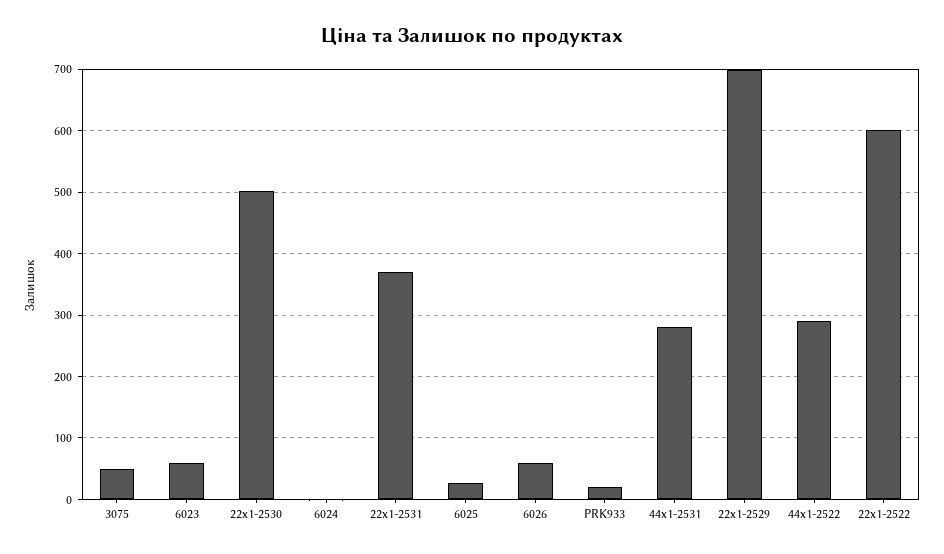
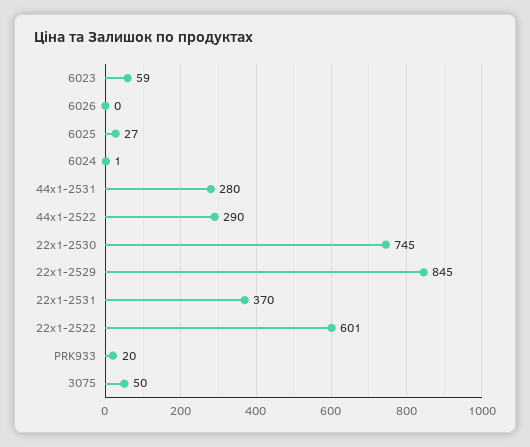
22x1-2530: 500 -> 745
6026: 60 -> 0
22x1-2529: 700 -> 845

